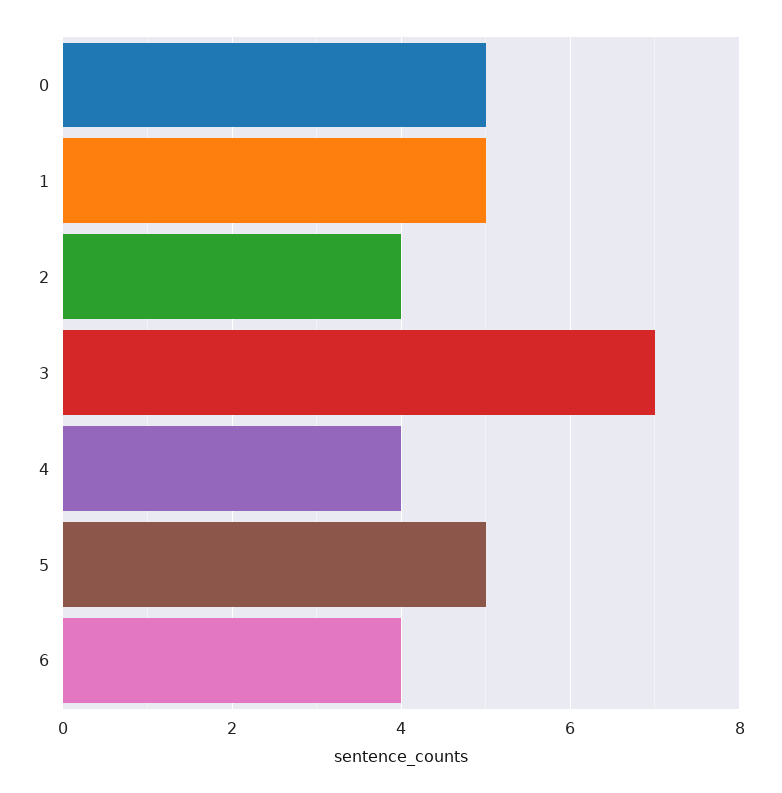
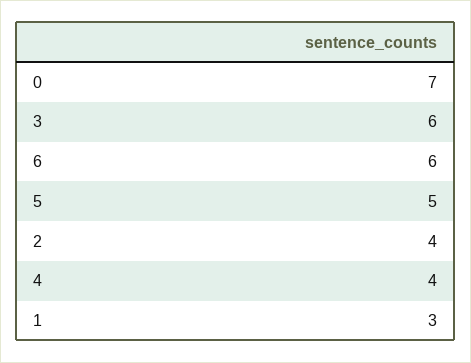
0: 5 -> 7
1: 5 -> 3
3: 7 -> 6
6: 4 -> 6

